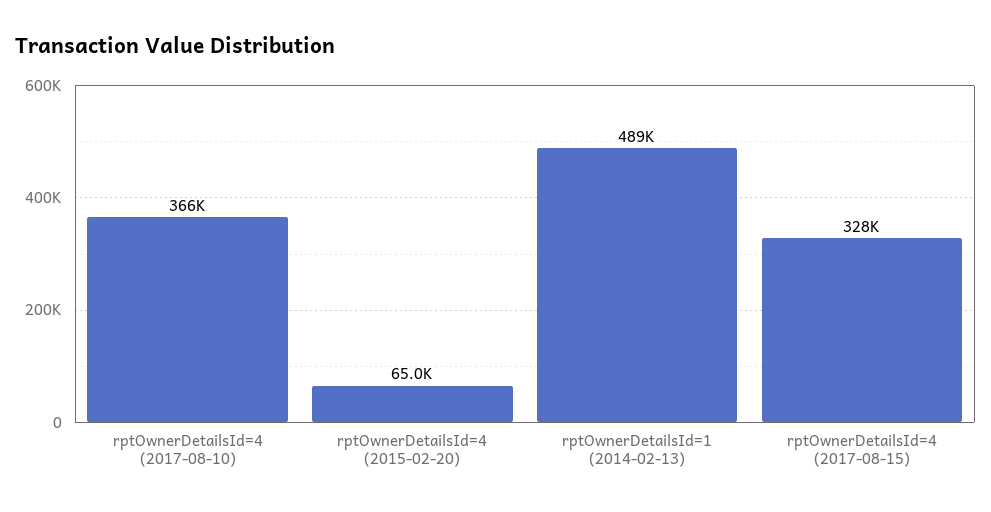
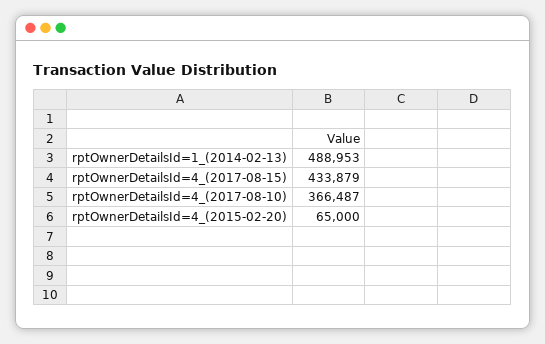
rptOwnerDetailsId=4 (2017-08-15): 328000 -> 433879

